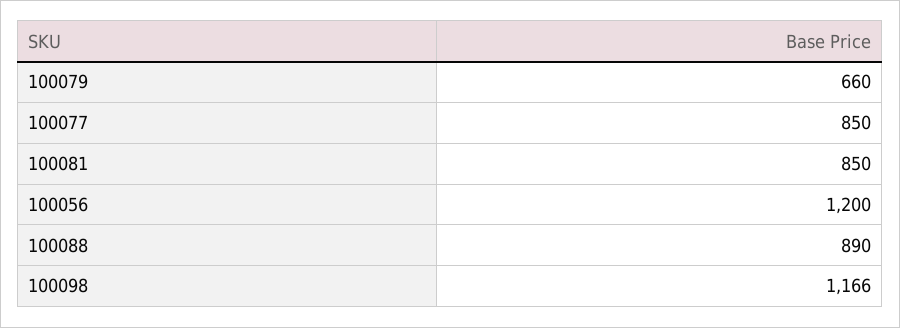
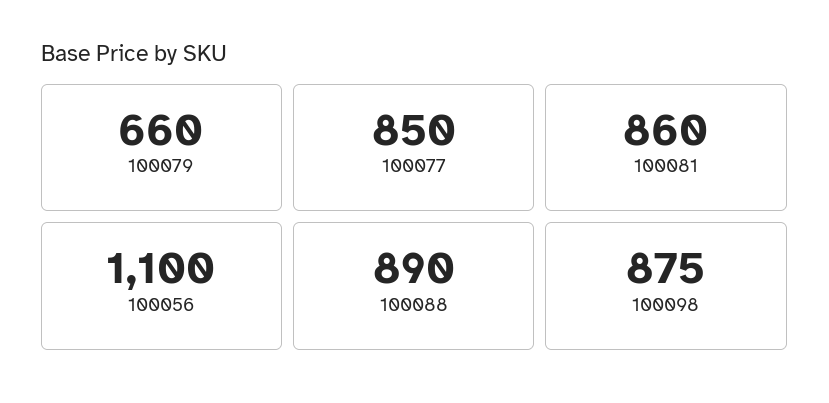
100081: 850 -> 860
100056: 1200 -> 1100
100098: 1166 -> 875

